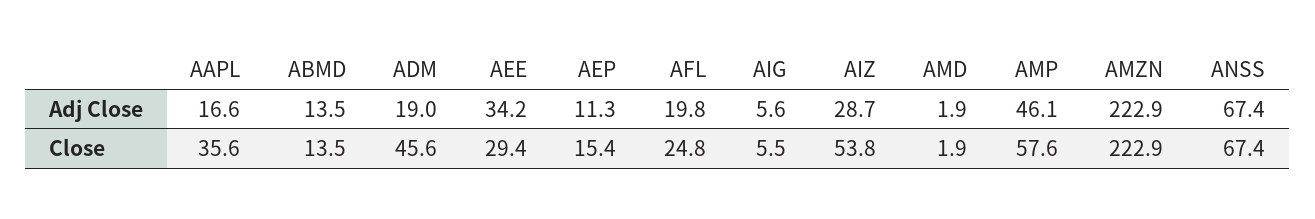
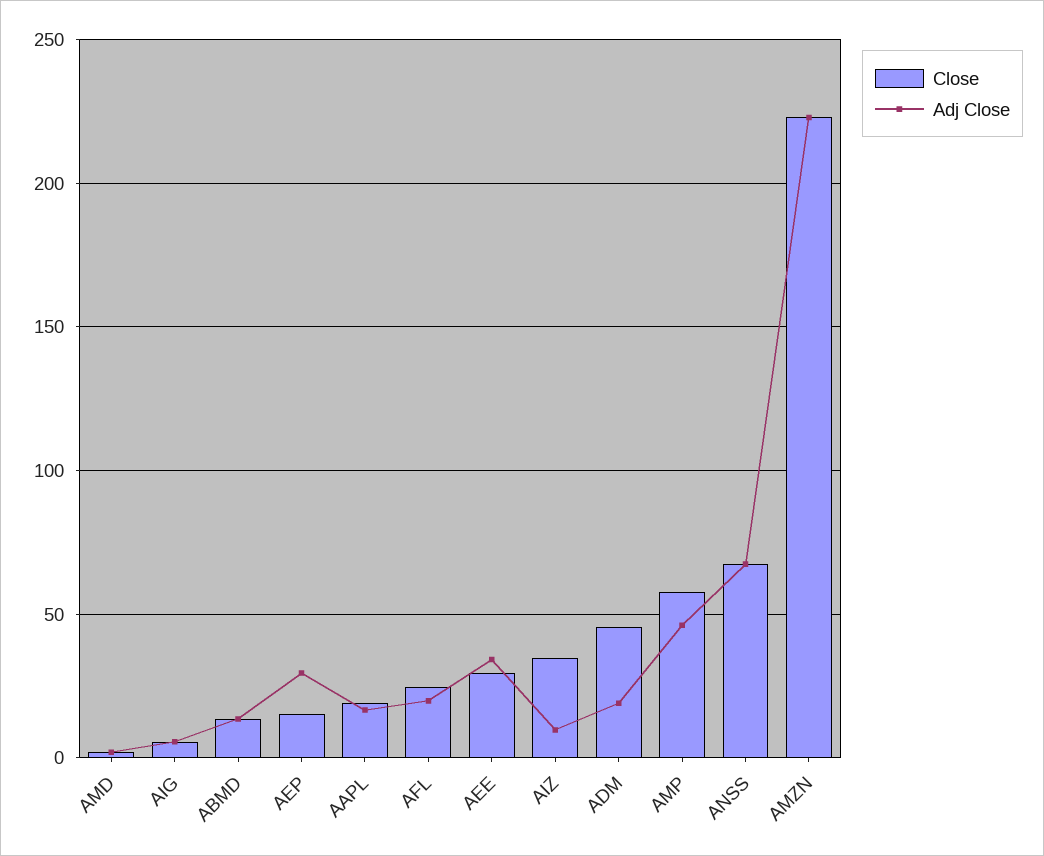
Adj Close, AEP: 11.3 -> 30
Adj Close, AIZ: 28.7 -> 10
Close, AAPL: 35.6 -> 20
Close, AIZ: 53.8 -> 35

